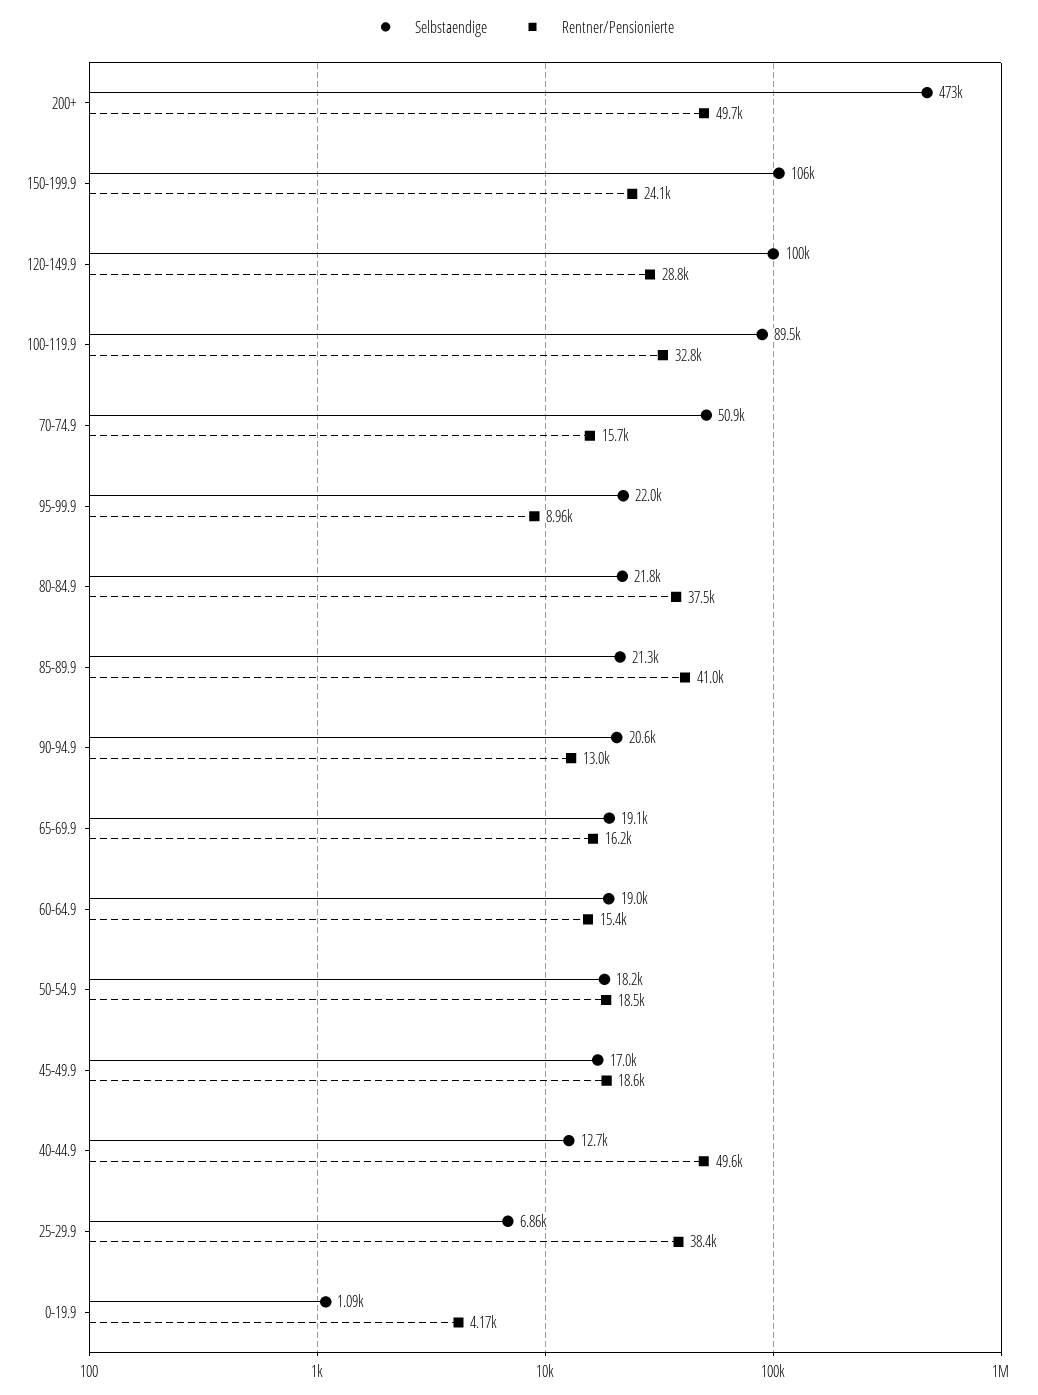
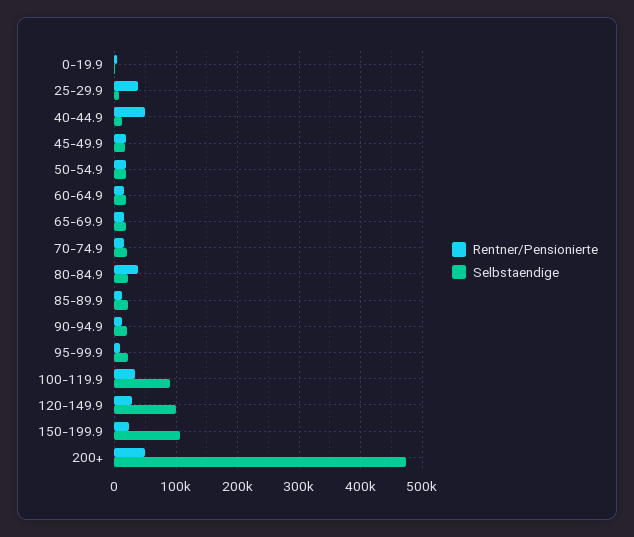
Selbstaendige, 70-74.9: 50900 -> 20000
Rentner/Pensionierte, 85-89.9: 41000 -> 10000

